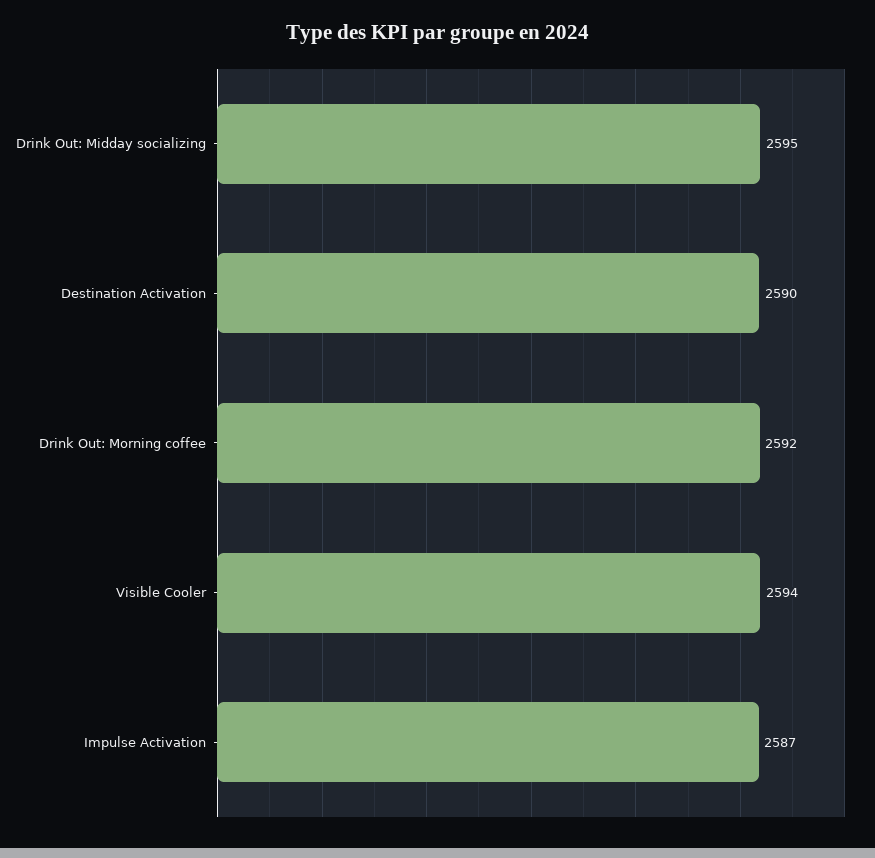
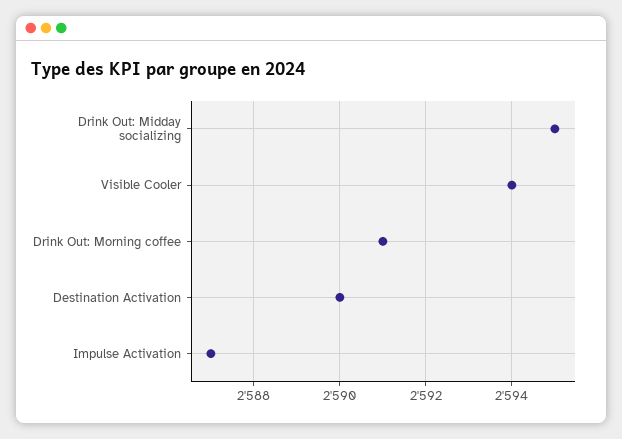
Drink Out: Morning coffee: 2592 -> 2591

